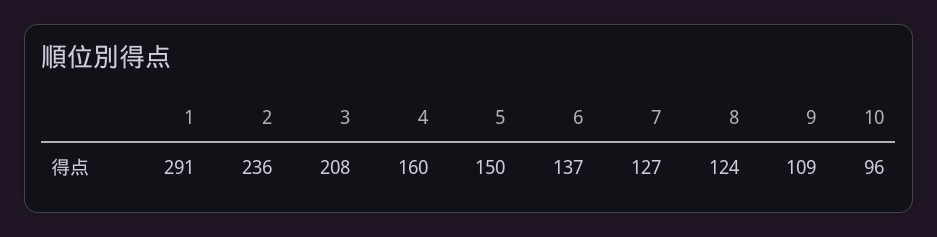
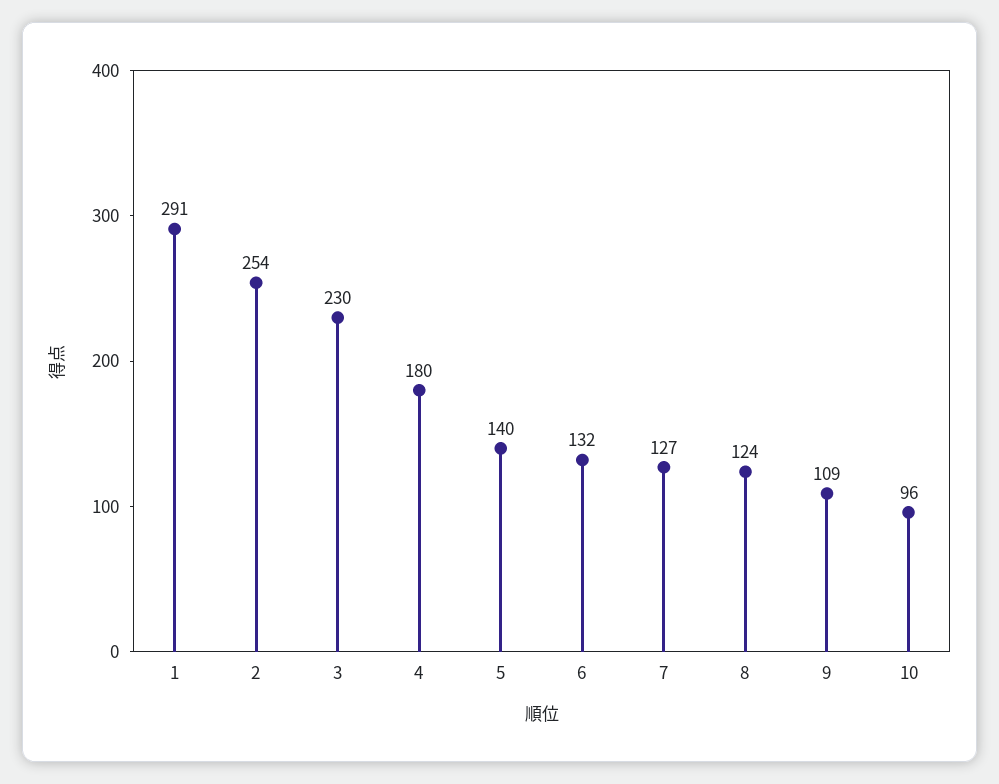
2: 236 -> 254
3: 208 -> 230
4: 160 -> 180
5: 150 -> 140
6: 137 -> 132

